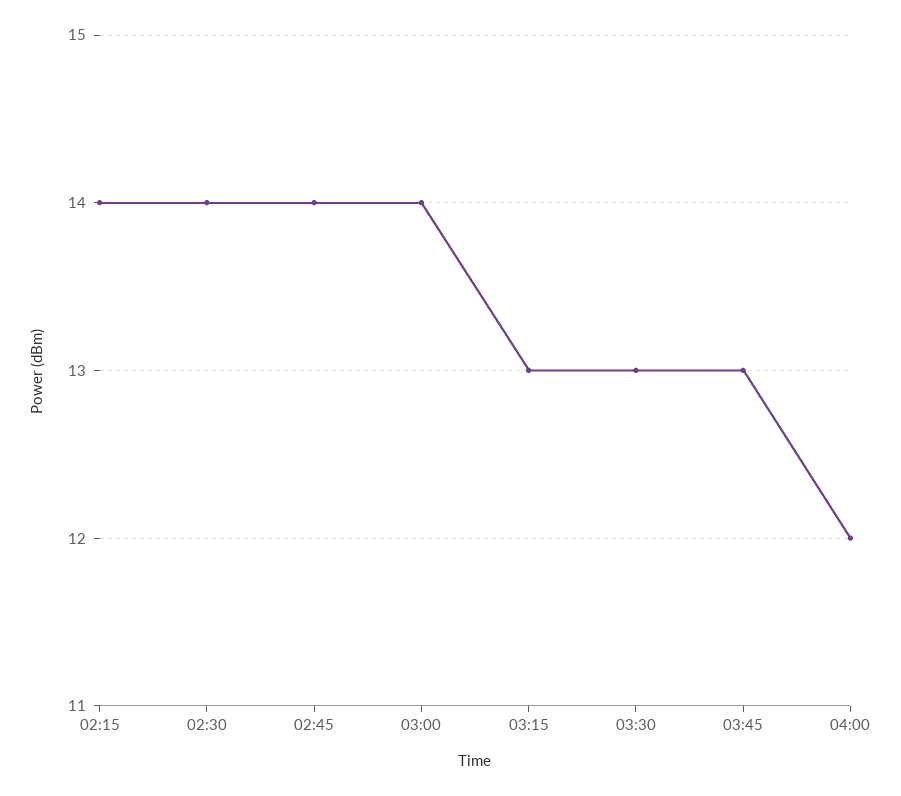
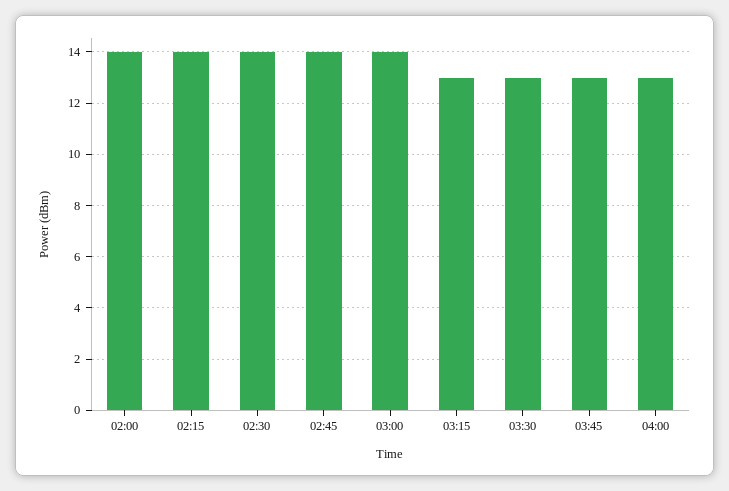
04:00: 12 -> 13
02:00: none -> 14

